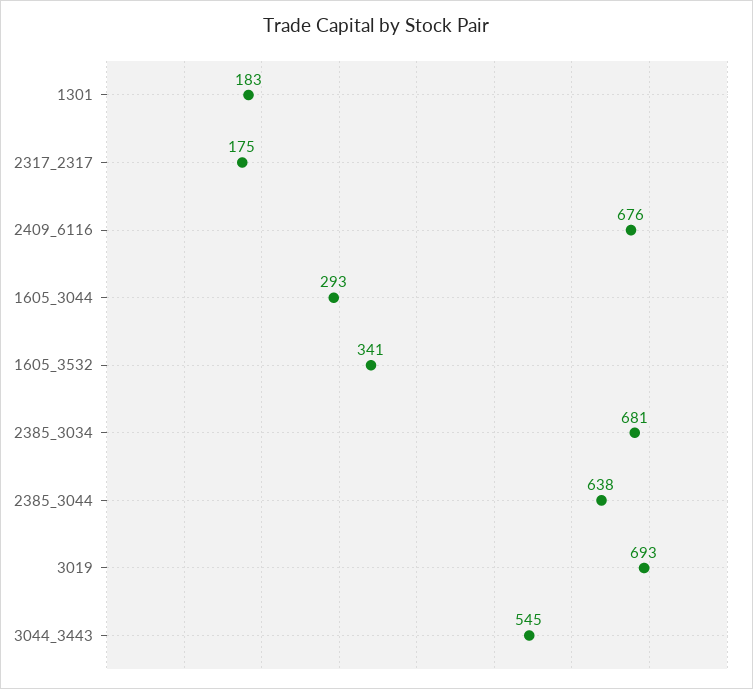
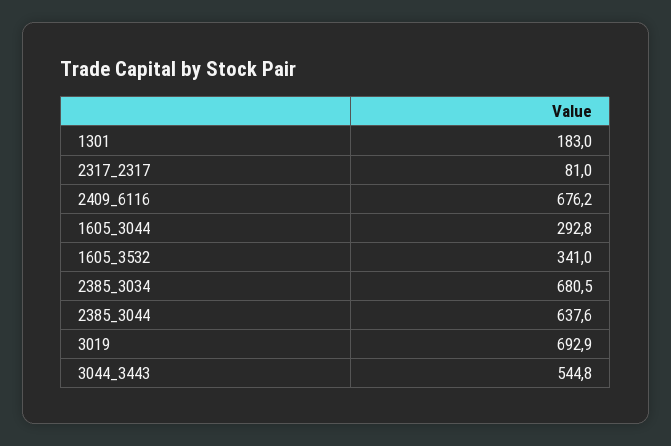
2317_2317: 175 -> 81

